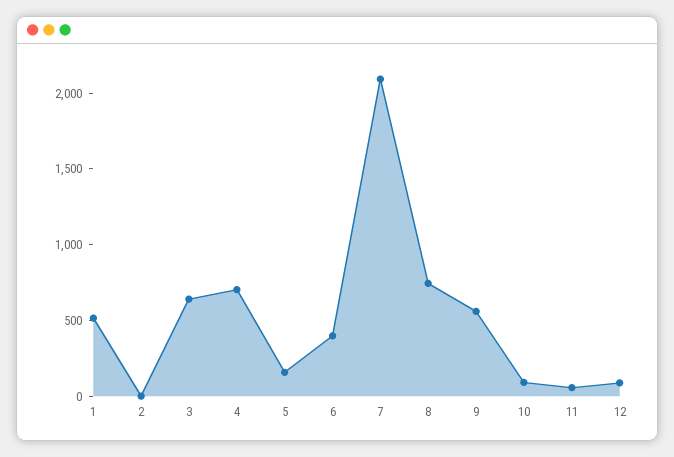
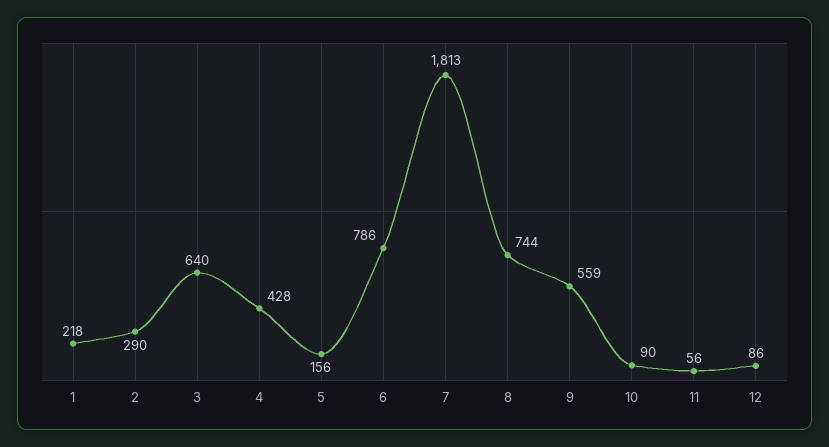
1: 500 -> 218
2: 0 -> 290
4: 700 -> 428
6: 400 -> 786
7: 2100 -> 1813

